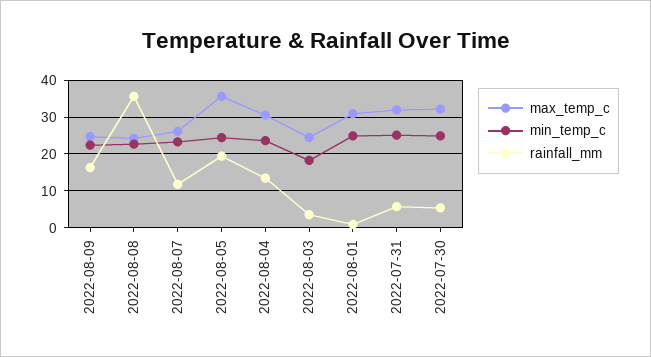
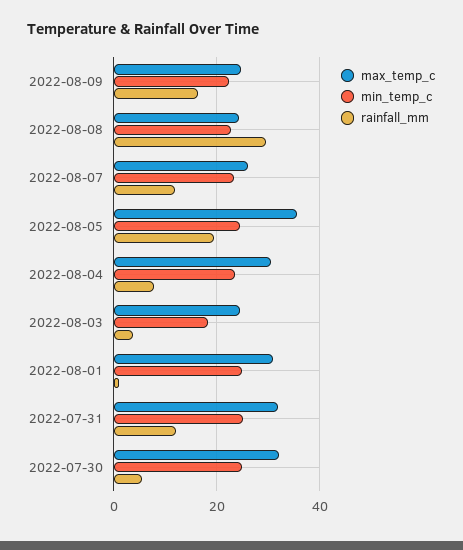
rainfall_mm, 2022-08-08: 36 -> 30
rainfall_mm, 2022-08-04: 14 -> 8
rainfall_mm, 2022-07-31: 6 -> 12

